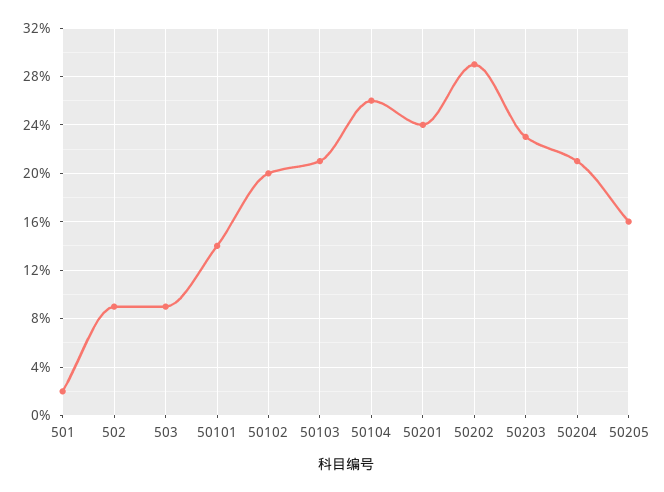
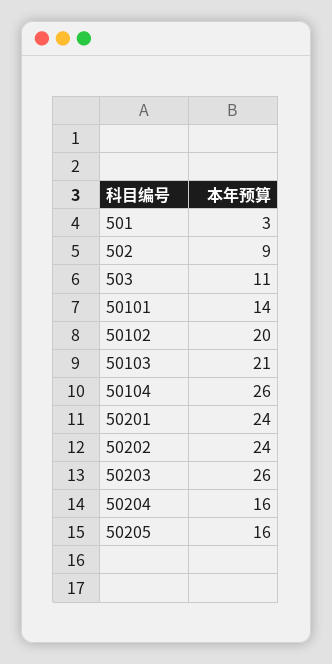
501: 2 -> 3
503: 9 -> 11
50202: 29 -> 24
50203: 23 -> 26
50204: 21 -> 16

